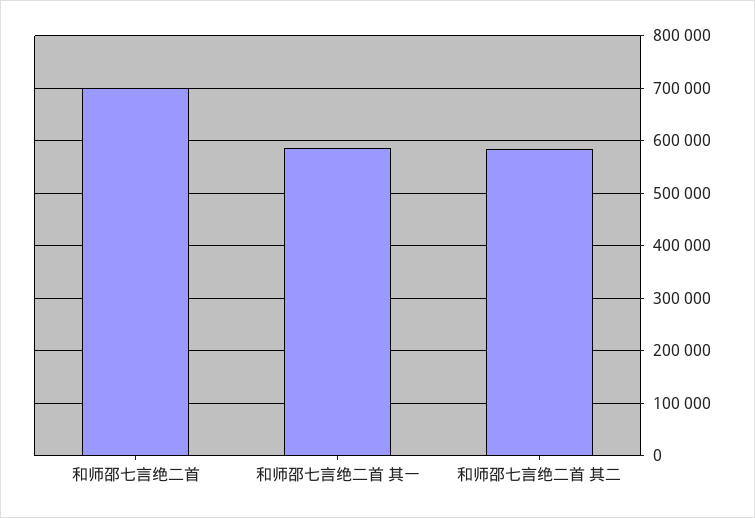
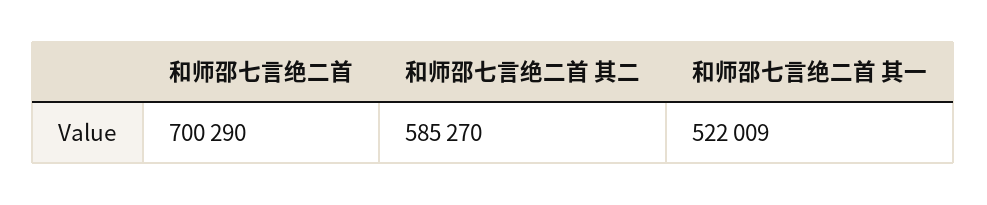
和师邵七言绝二首 其一: 580000 -> 522009

